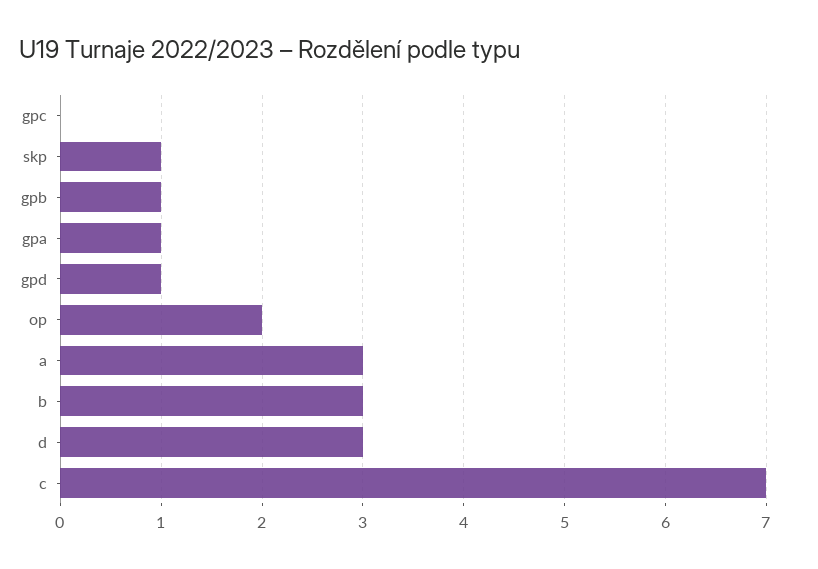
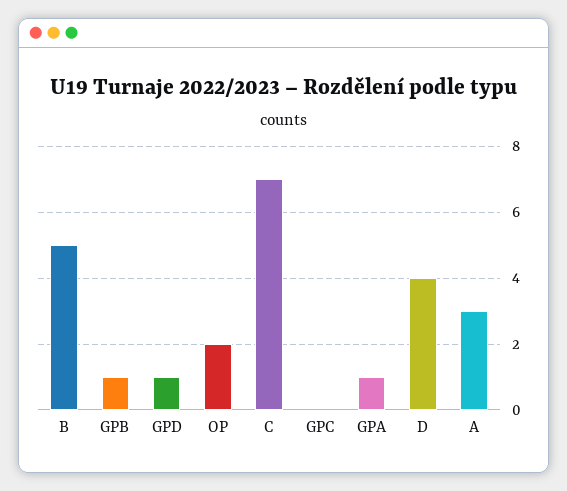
skp: 1 -> none
b: 3 -> 5
d: 3 -> 4

